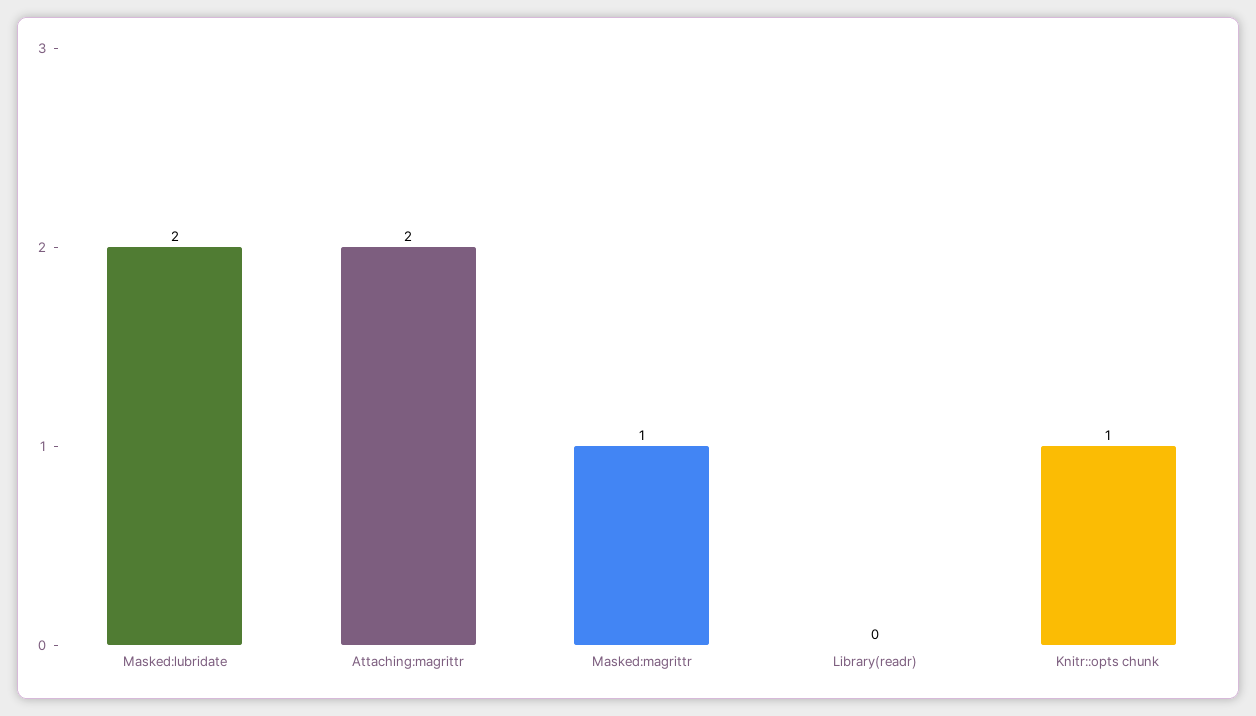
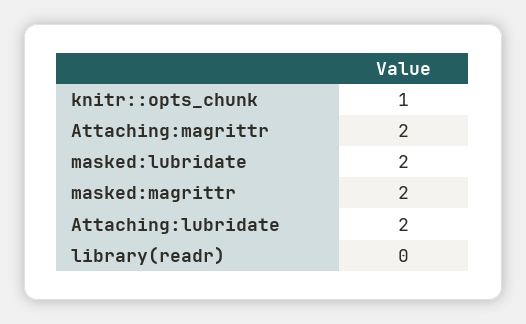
Masked:magrittr: 1 -> 2
Attaching:lubridate: none -> 2

